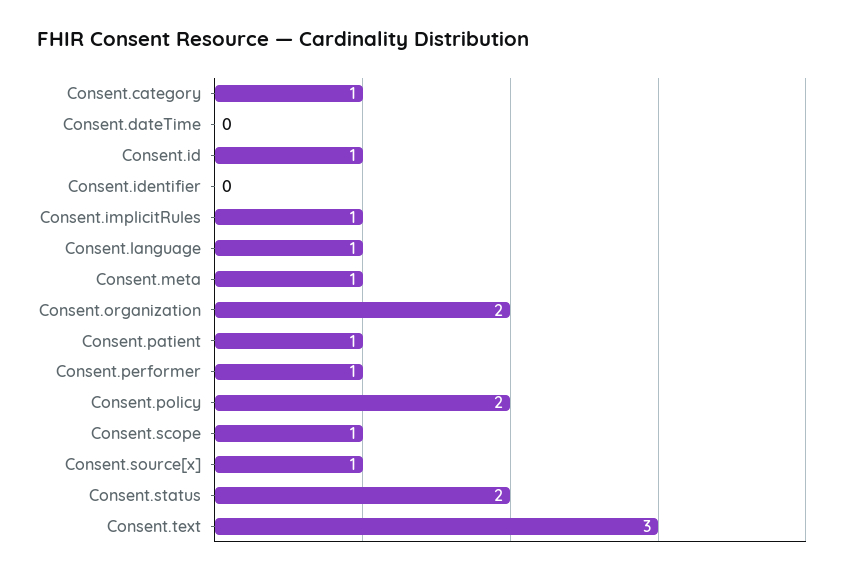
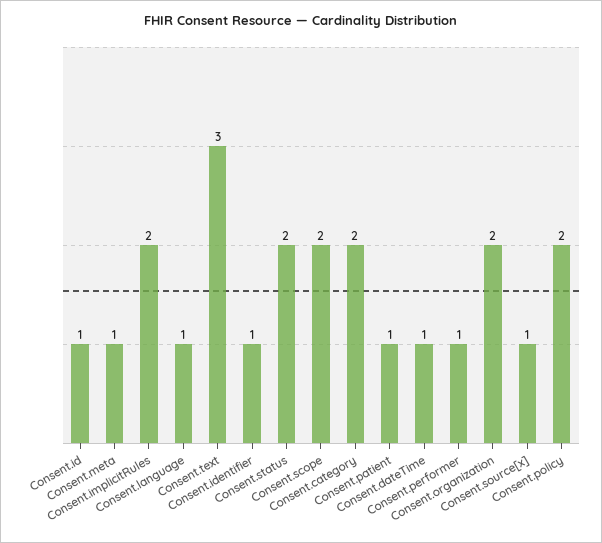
Consent.category: 1 -> 2
Consent.dateTime: 0 -> 1
Consent.identifier: 0 -> 1
Consent.implicitRules: 1 -> 2
Consent.scope: 1 -> 2

